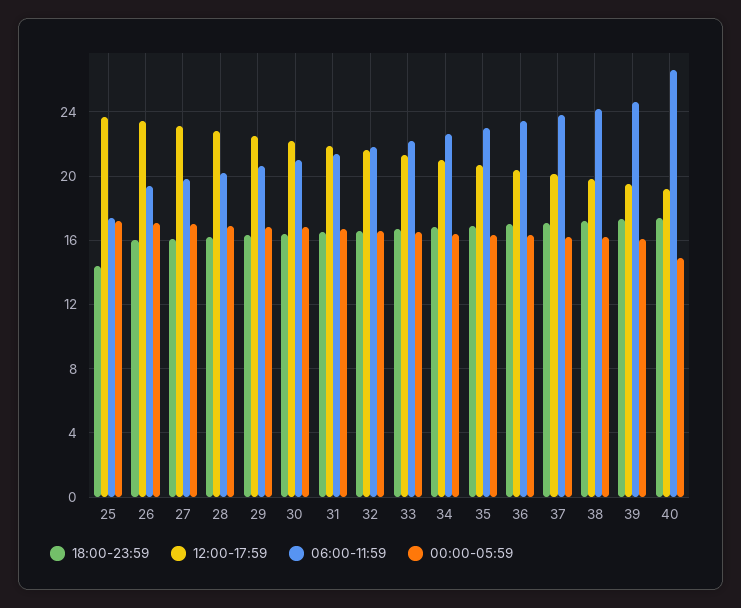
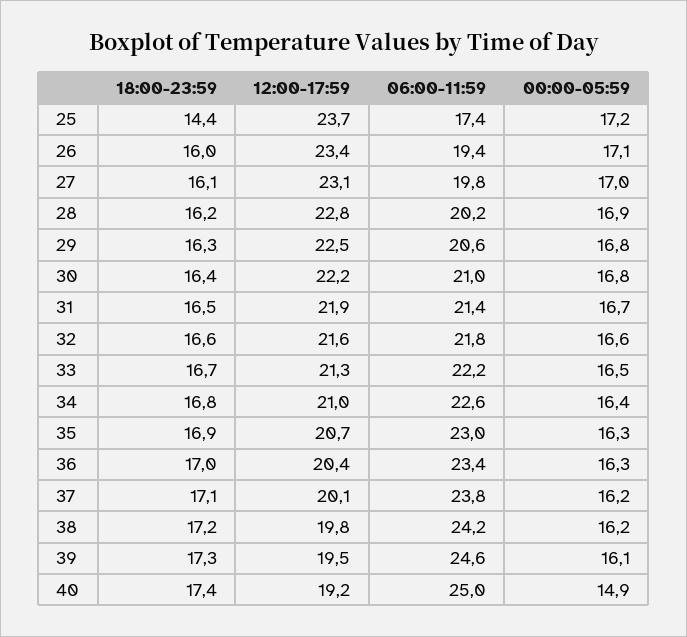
06:00-11:59, 40: 26.5 -> 25

